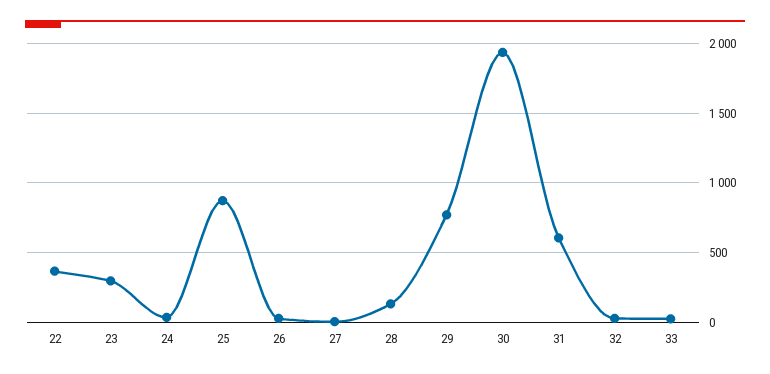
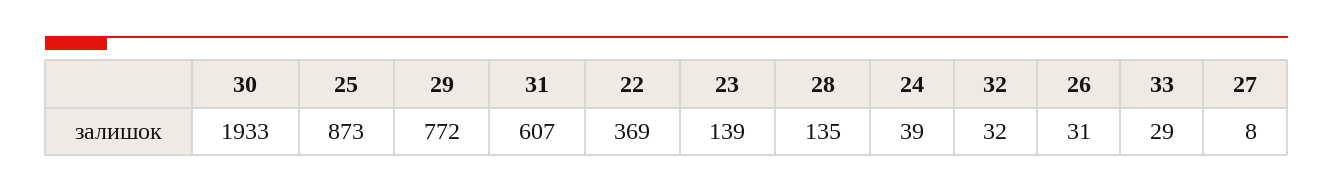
23: 300 -> 139

